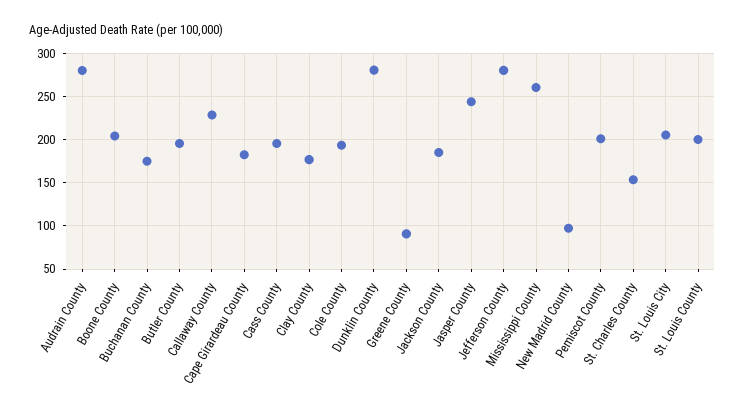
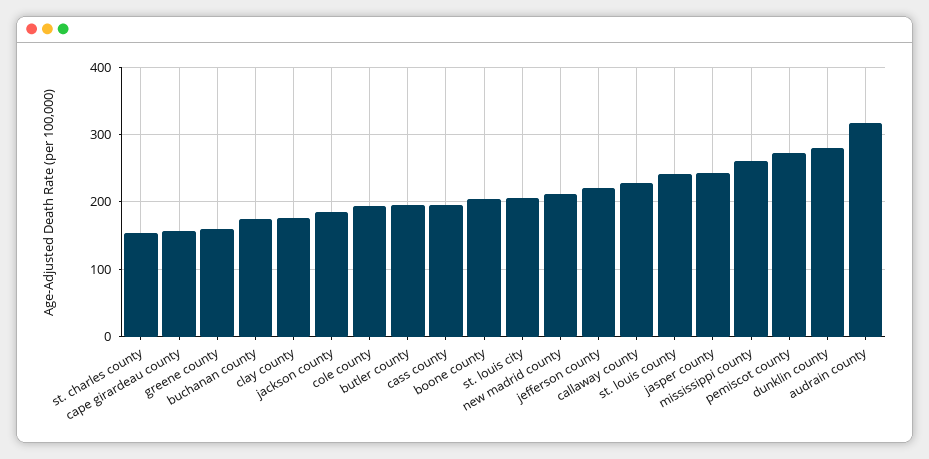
Audrain County: 280 -> 320
Cape Girardeau County: 180 -> 160
Greene County: 90 -> 160
Jefferson County: 280 -> 220
New Madrid County: 100 -> 210
Pemiscot County: 200 -> 270
St. Louis County: 200 -> 240

